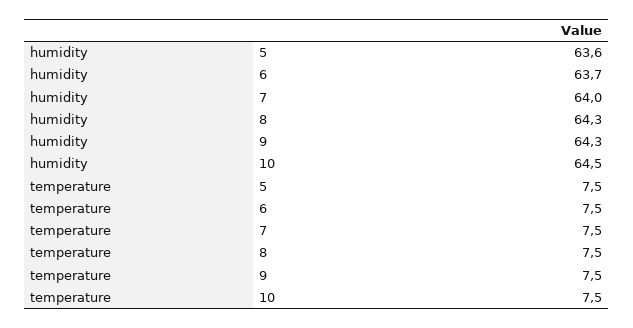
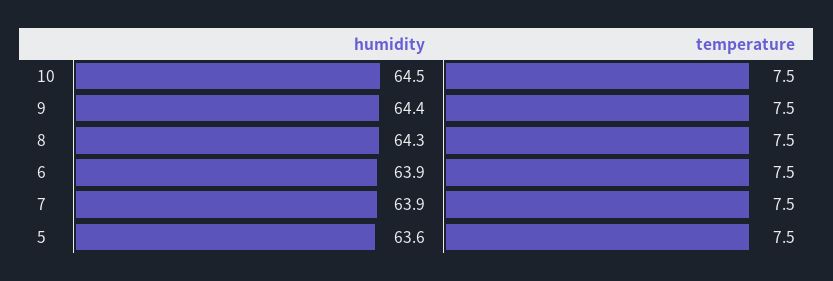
humidity, 6: 63.7 -> 63.9
humidity, 7: 64 -> 63.9
humidity, 9: 64.3 -> 64.4

